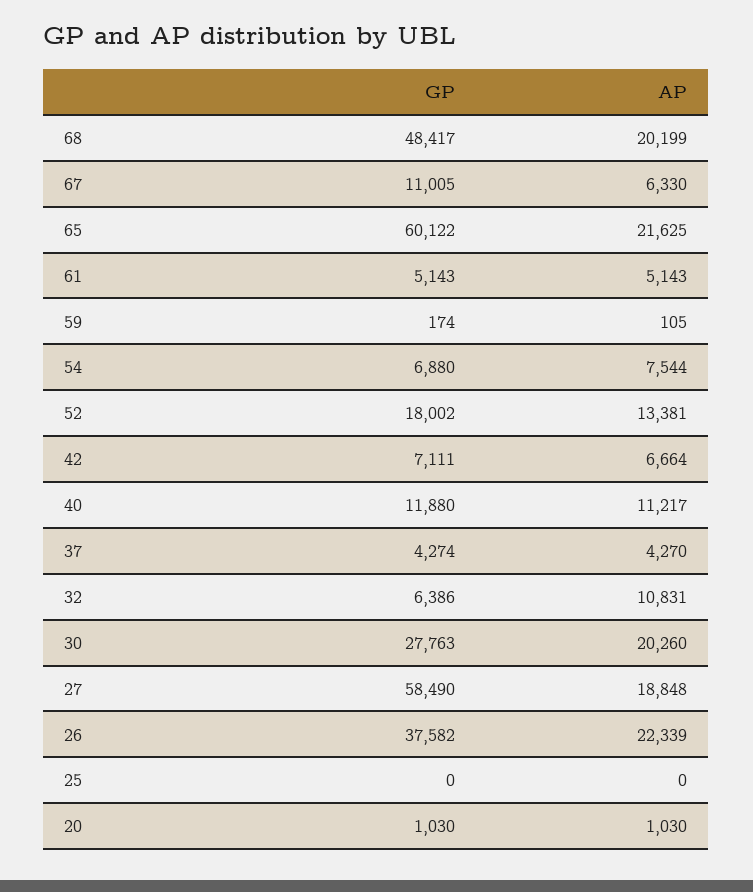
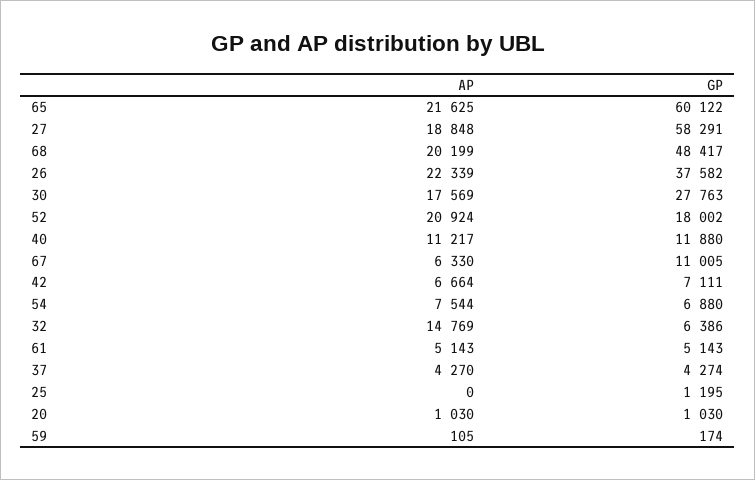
AP, 52: 13381 -> 20924
AP, 32: 10831 -> 14769
AP, 30: 20260 -> 17569
GP, 27: 58490 -> 58291
GP, 25: 0 -> 1195

